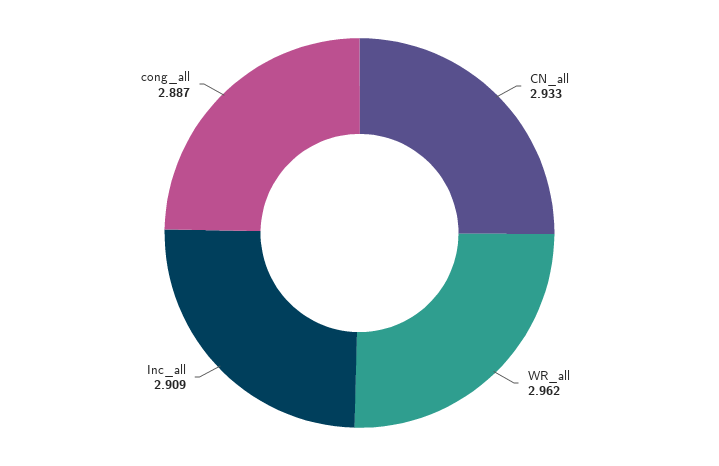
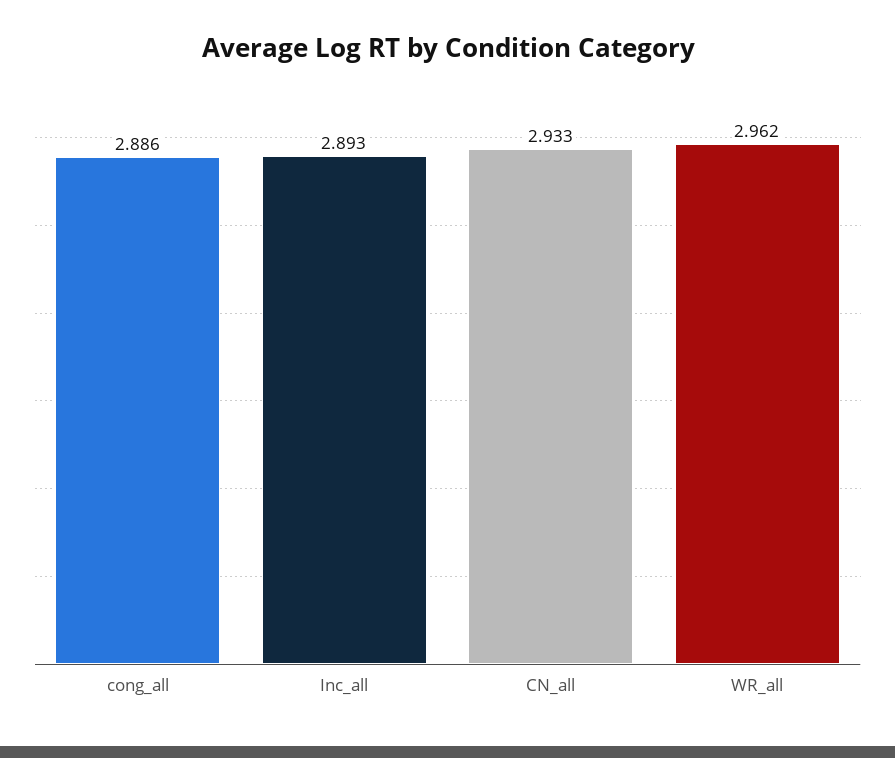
Inc_all: 2.909 -> 2.893
cong_all: 2.887 -> 2.886

